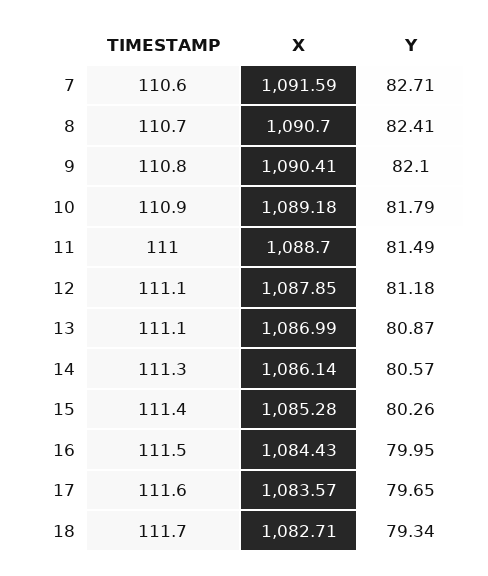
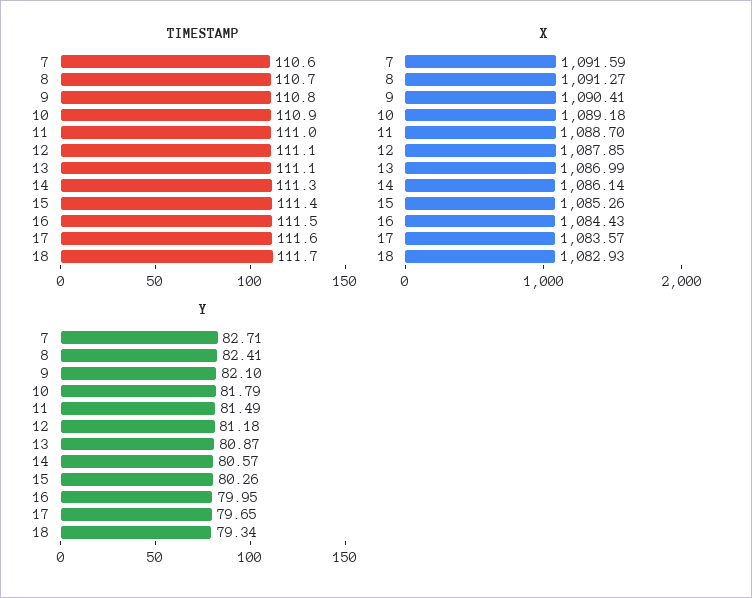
X, 8: 1090.7 -> 1091.27
X, 15: 1085.28 -> 1085.26
X, 18: 1082.71 -> 1082.93

